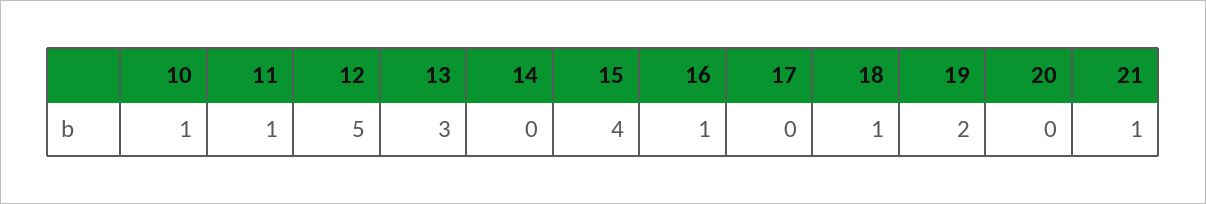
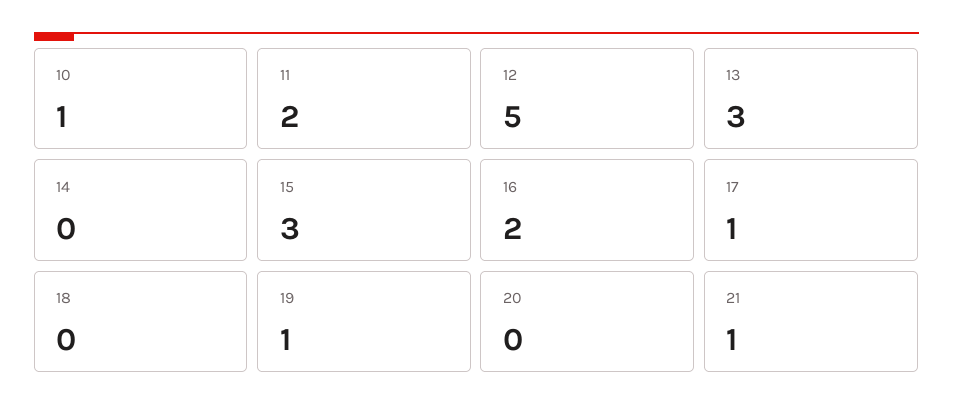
11: 1 -> 2
15: 4 -> 3
16: 1 -> 2
17: 0 -> 1
18: 1 -> 0
19: 2 -> 1

